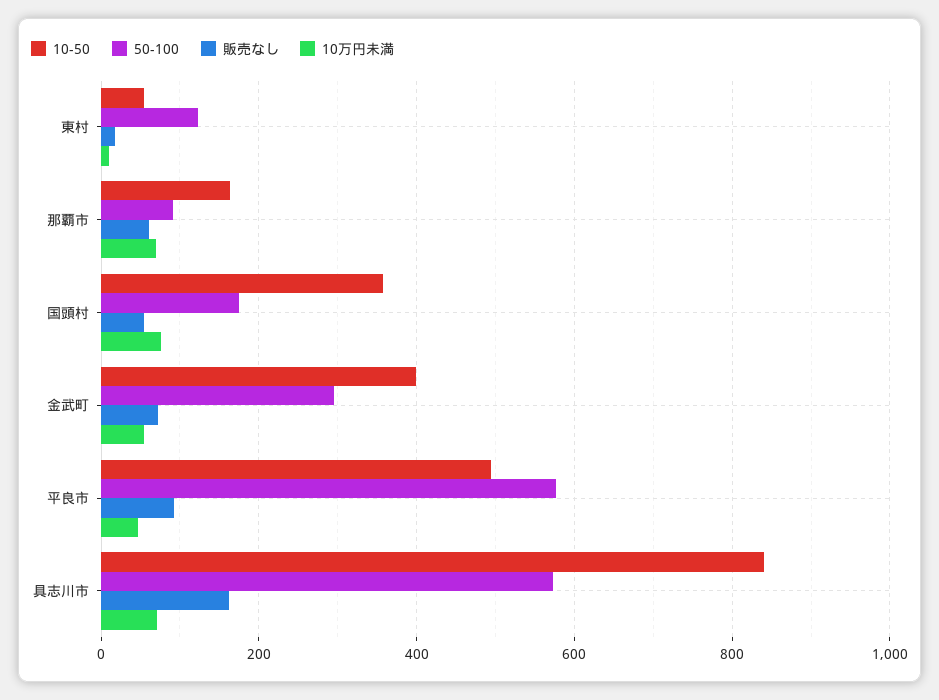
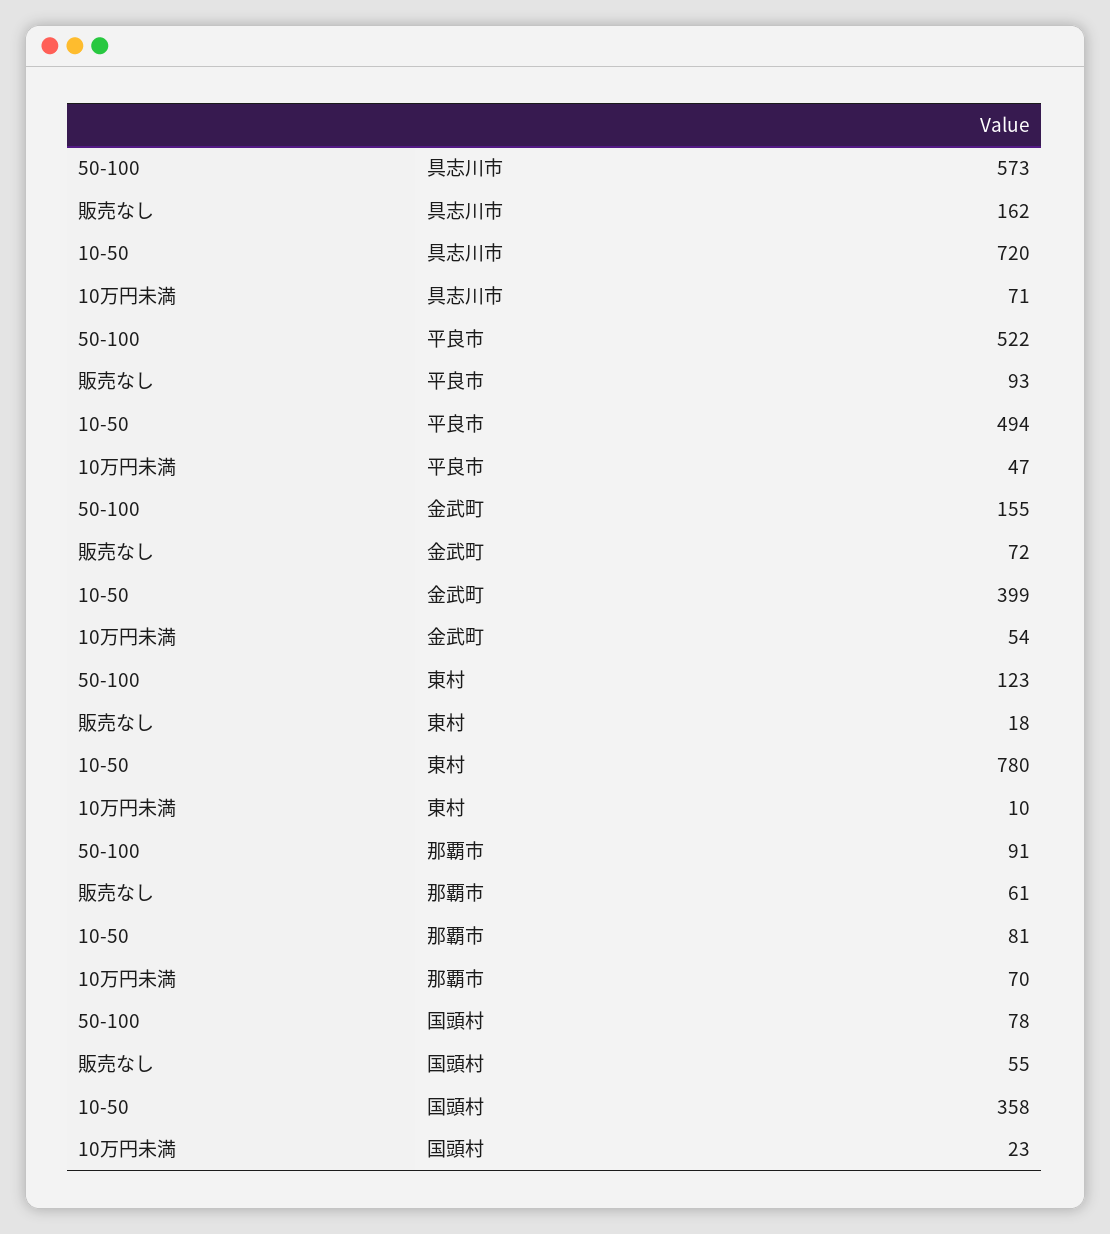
10-50, 東村: 60 -> 780
10-50, 那覇市: 160 -> 81
50-100, 国頭村: 180 -> 78
10万円未満, 国頭村: 80 -> 23
50-100, 金武町: 300 -> 155
50-100, 平良市: 580 -> 522
10-50, 具志川市: 840 -> 720

